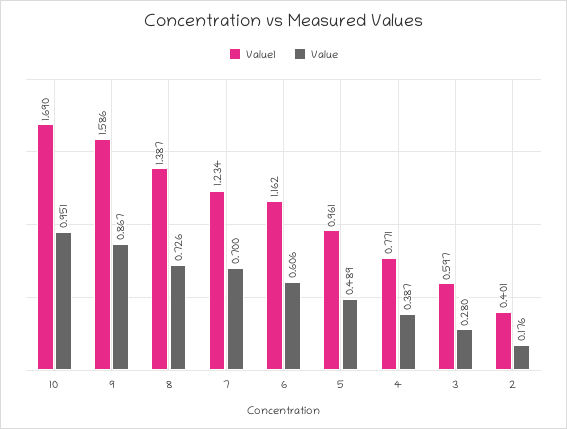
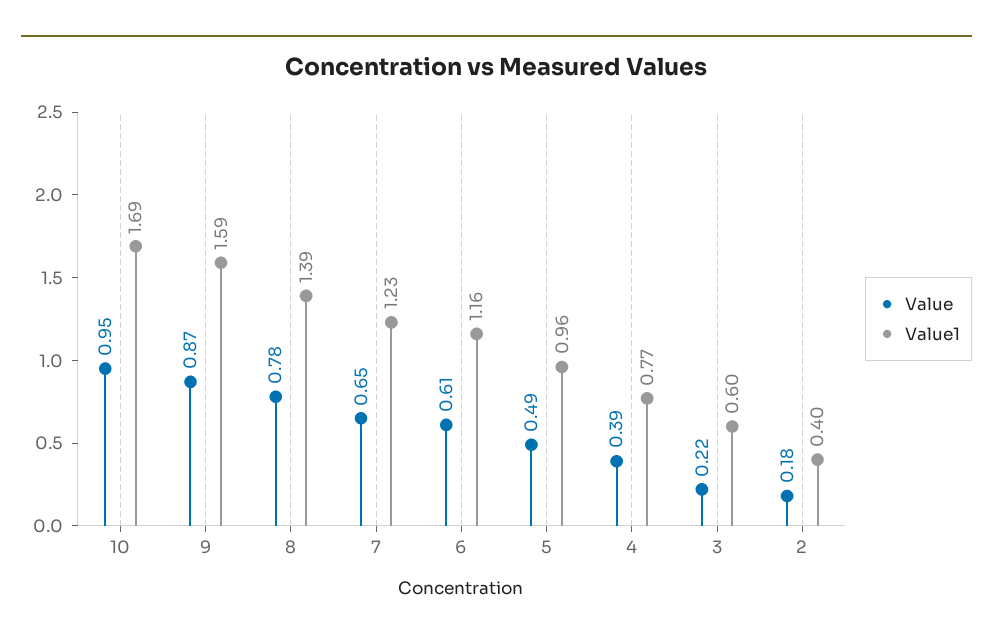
Value, 8: 0.726 -> 0.78
Value, 7: 0.7 -> 0.65
Value, 3: 0.28 -> 0.22

